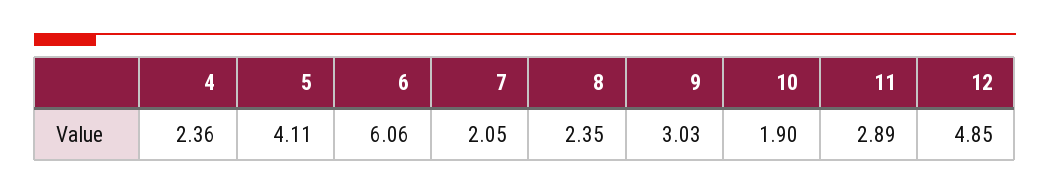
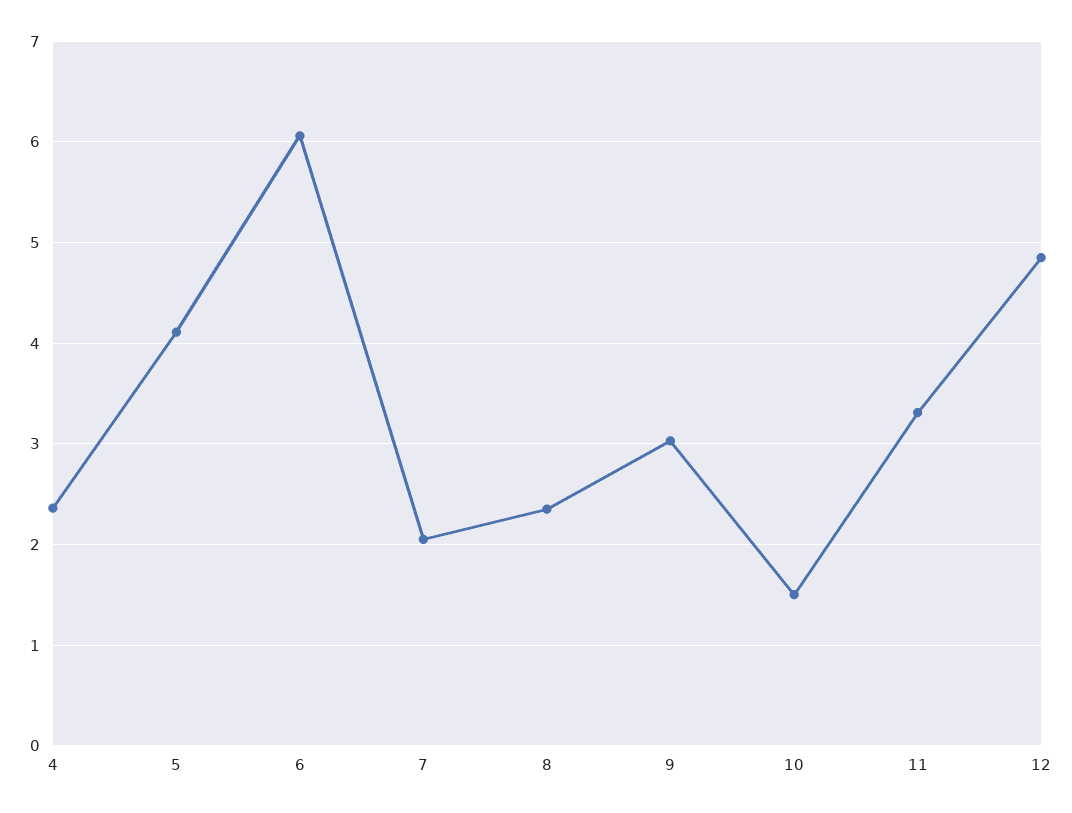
10: 1.9 -> 1.5
11: 2.89 -> 3.3

